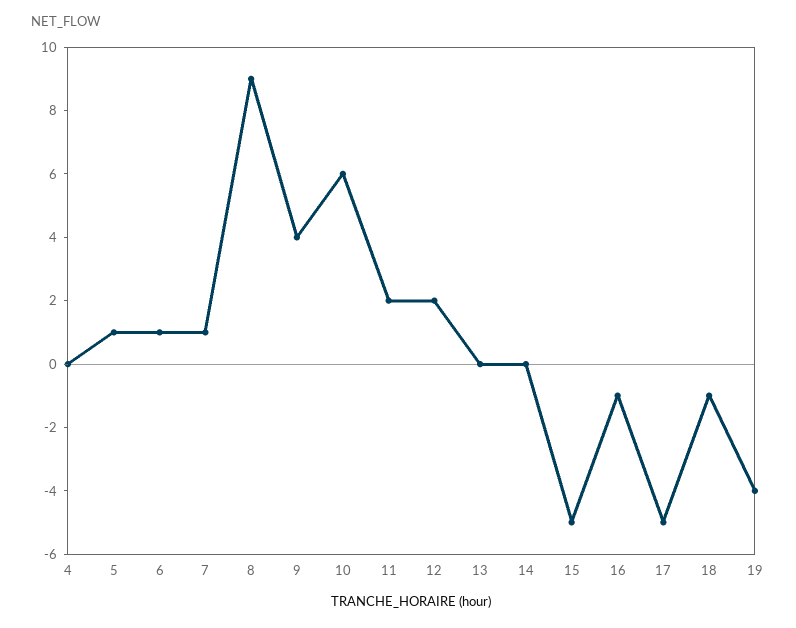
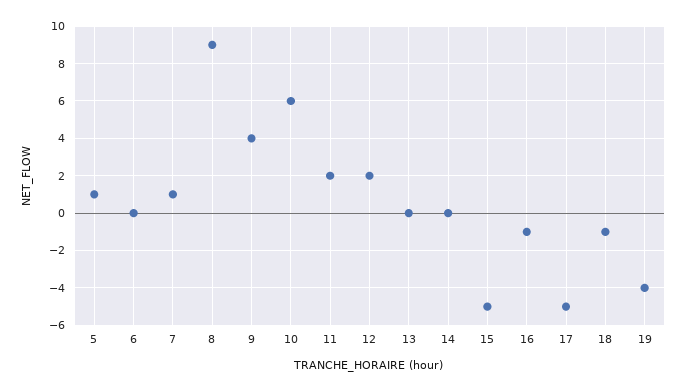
4: 0 -> none
6: 1 -> 0

